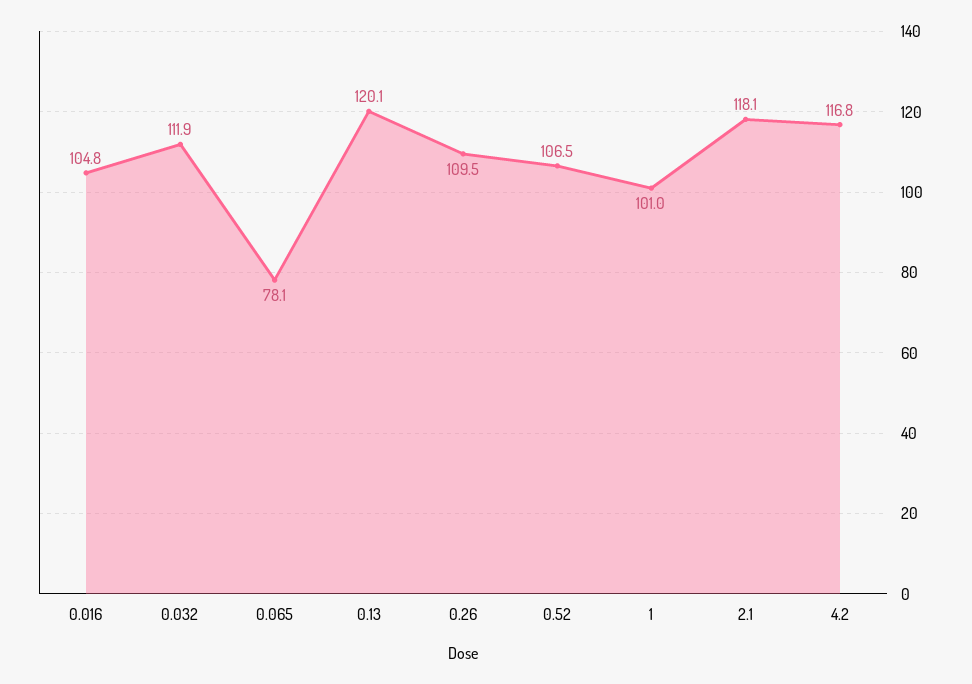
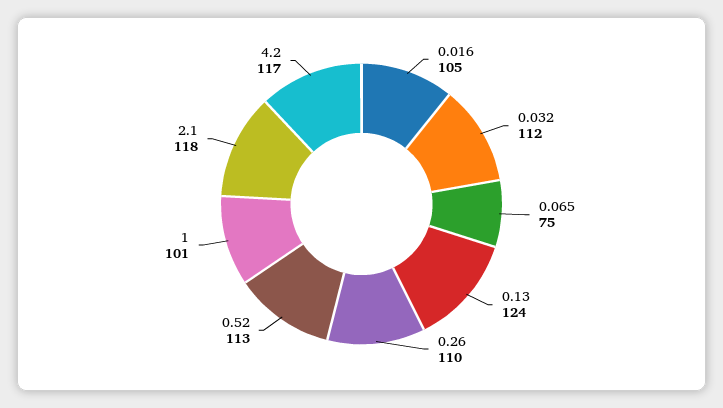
0.065: 78.1 -> 75
0.13: 120.1 -> 124
0.52: 106.5 -> 113

